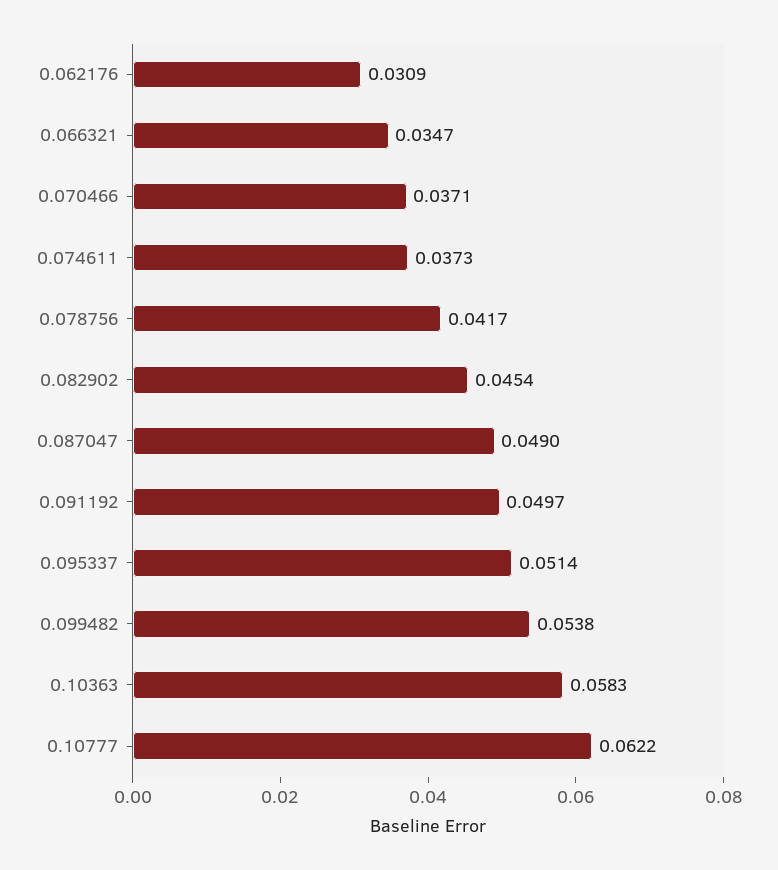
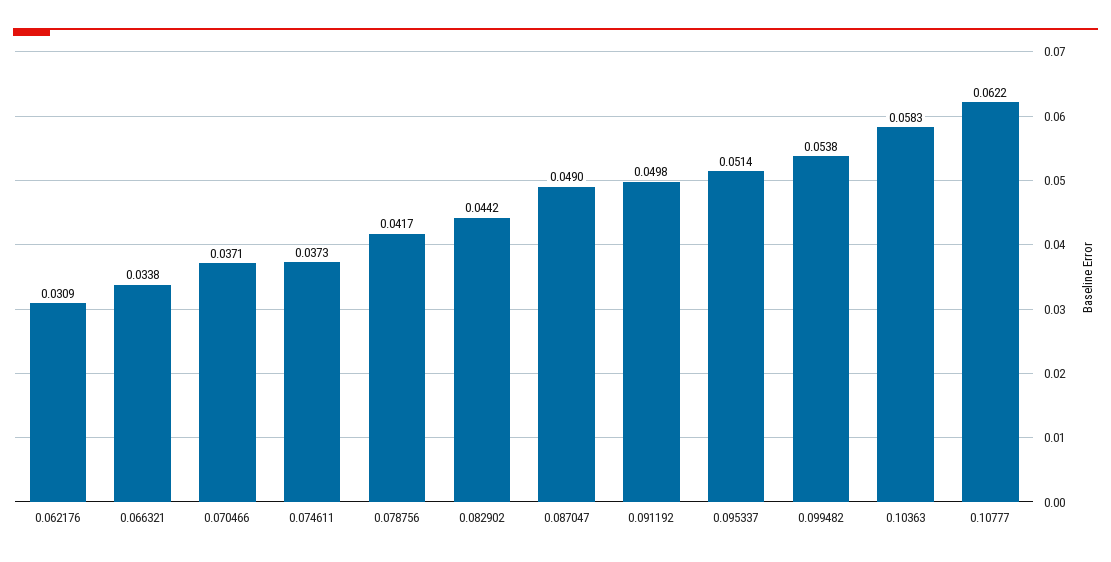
0.066321: 0.0347 -> 0.0338
0.082902: 0.0454 -> 0.0442
0.091192: 0.0497 -> 0.0498

